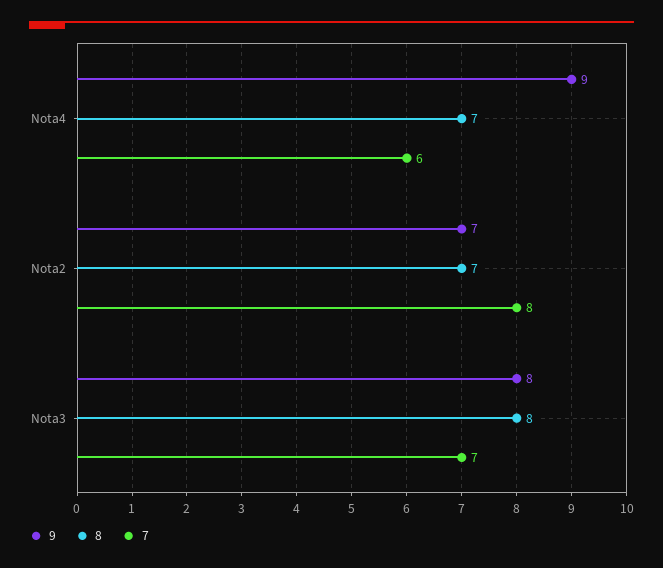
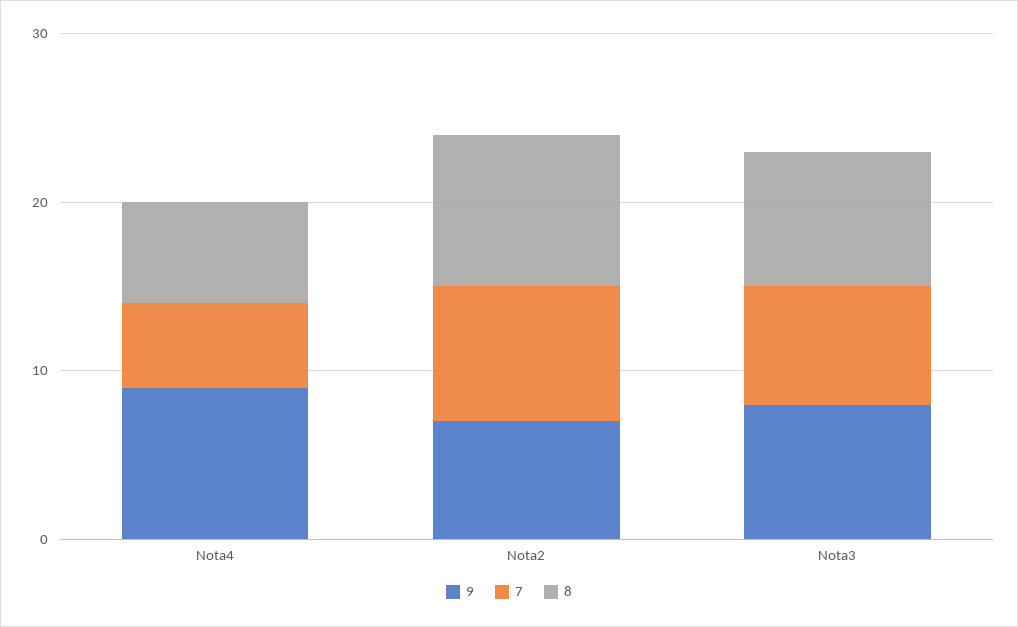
8, Nota4: 7 -> 6
7, Nota4: 6 -> 5
8, Nota2: 7 -> 9

